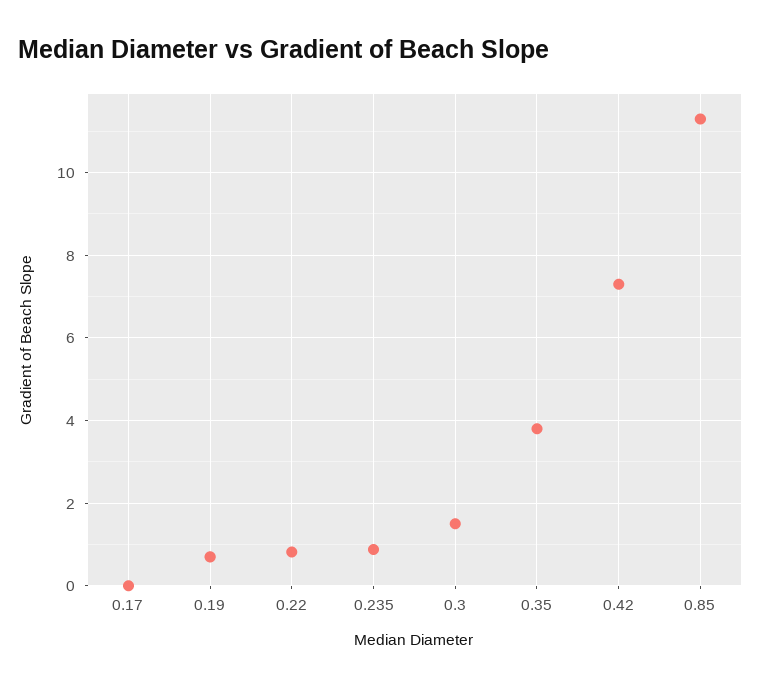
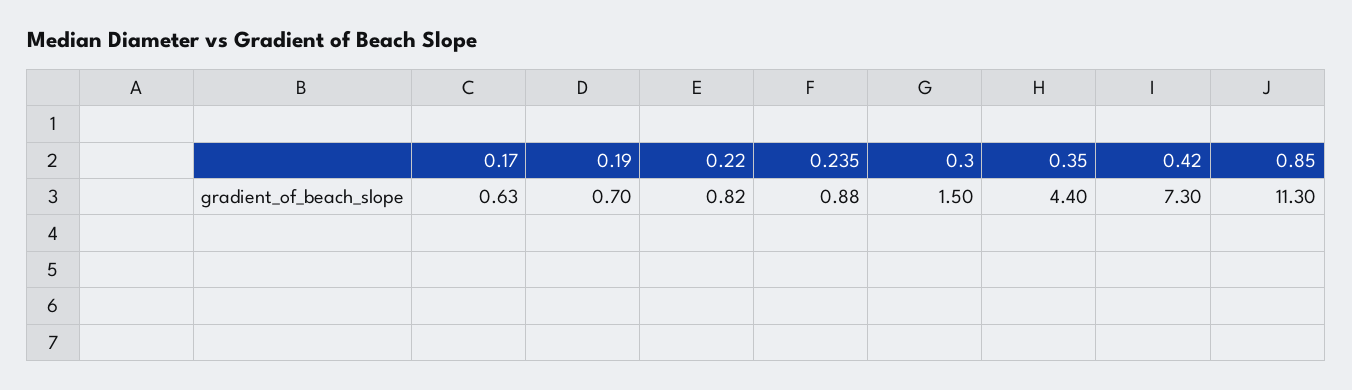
0.17: 0 -> 0.63
0.35: 3.8 -> 4.4

